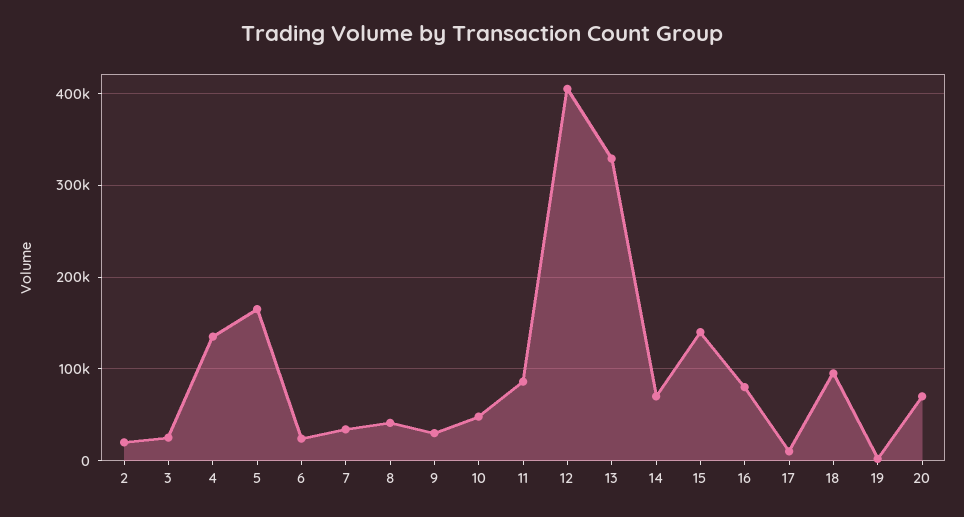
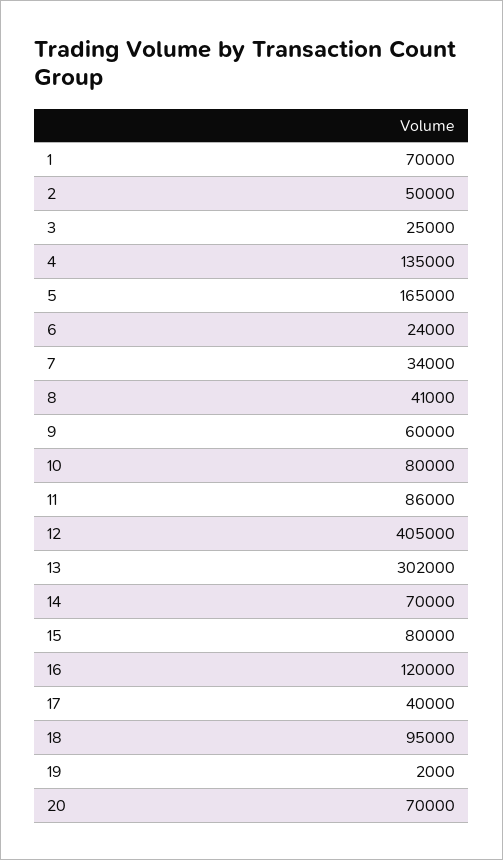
2: 20000 -> 50000
9: 30000 -> 60000
10: 50000 -> 80000
13: 330000 -> 302000
15: 140000 -> 80000
16: 80000 -> 120000
17: 10000 -> 40000
1: none -> 70000

